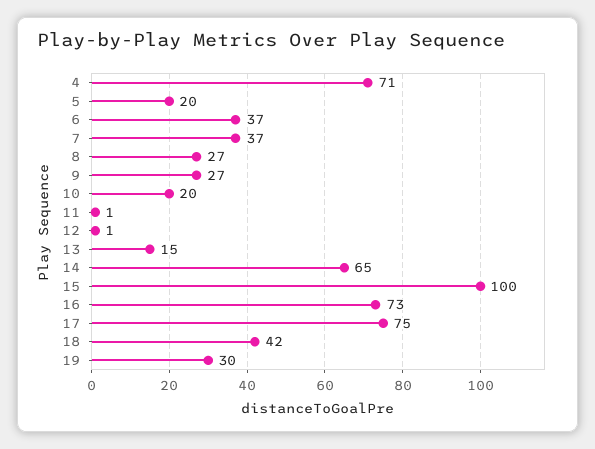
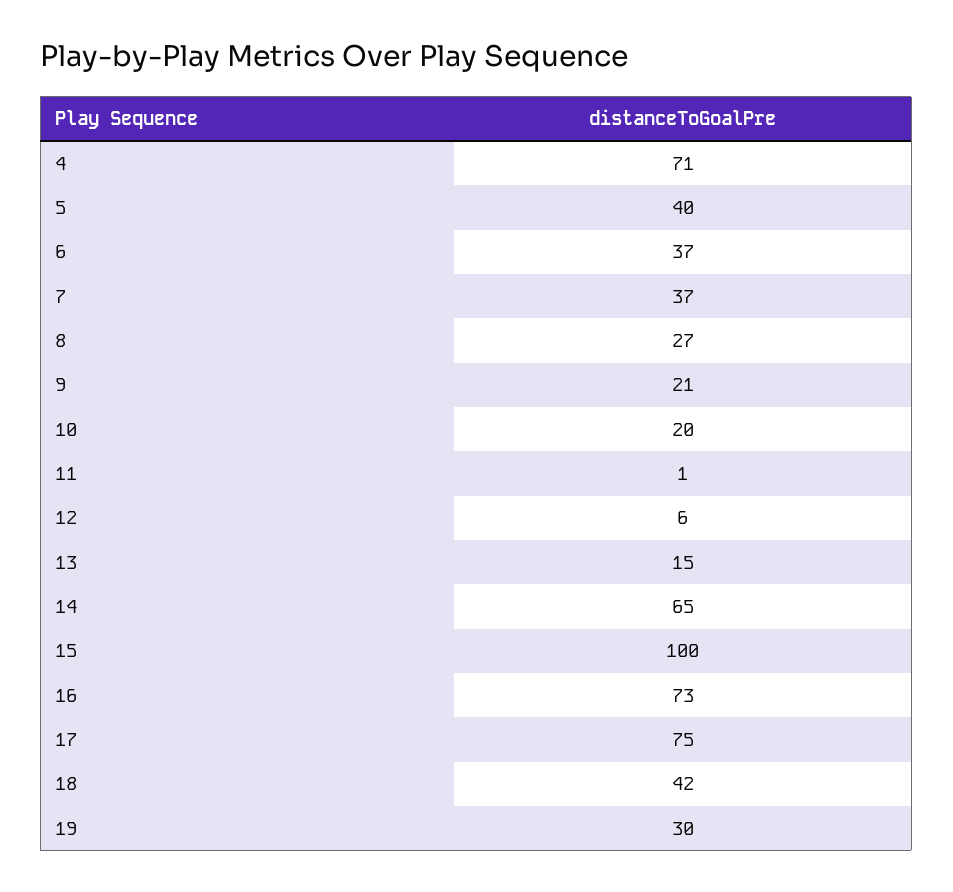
5: 20 -> 40
9: 27 -> 21
12: 1 -> 6

